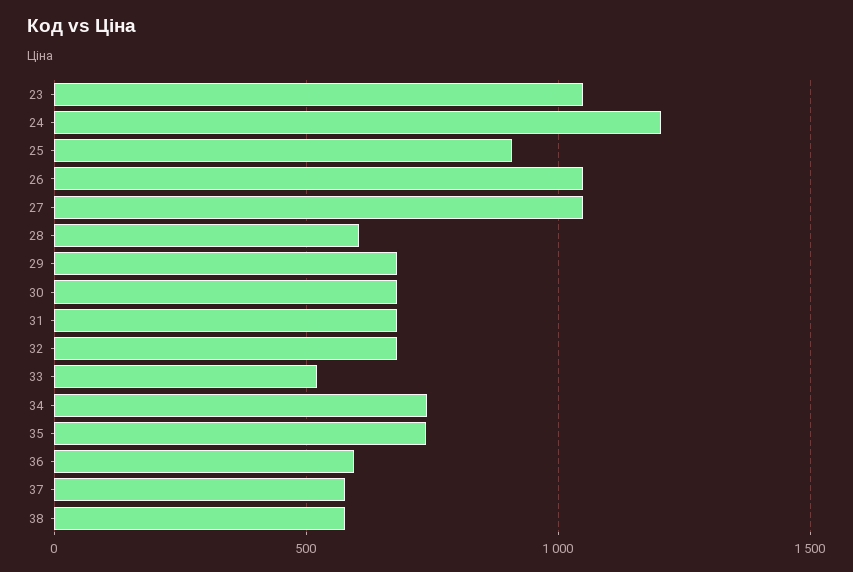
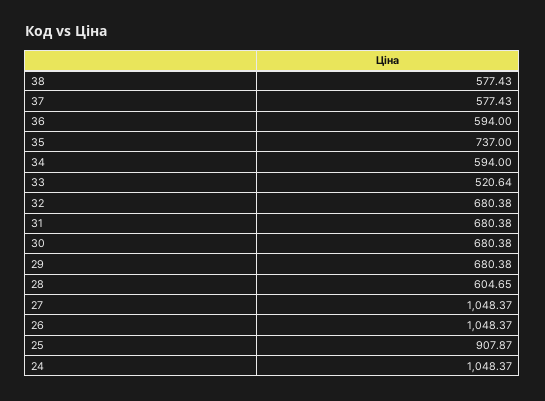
23: 1050 -> none
24: 1200 -> 1048.37
34: 750 -> 594

